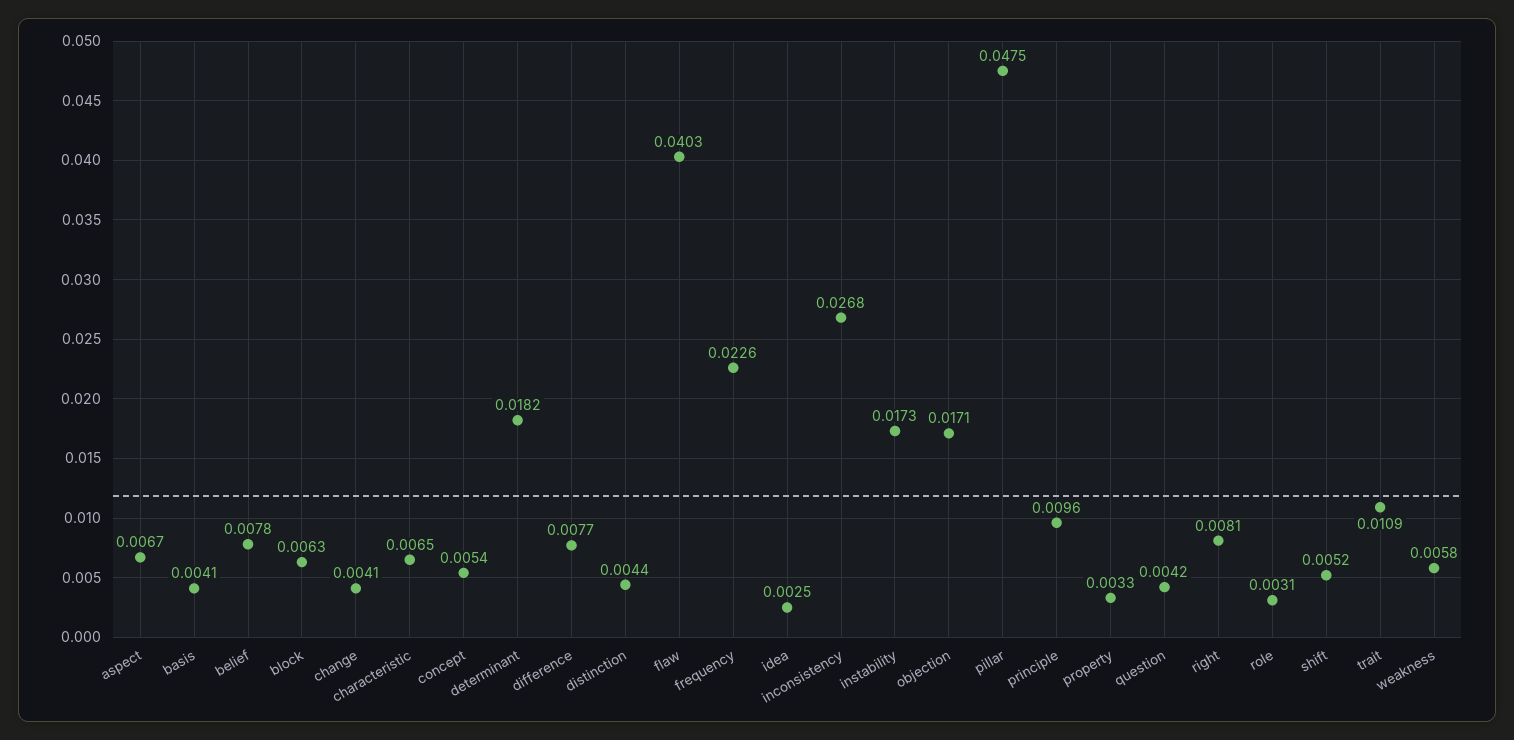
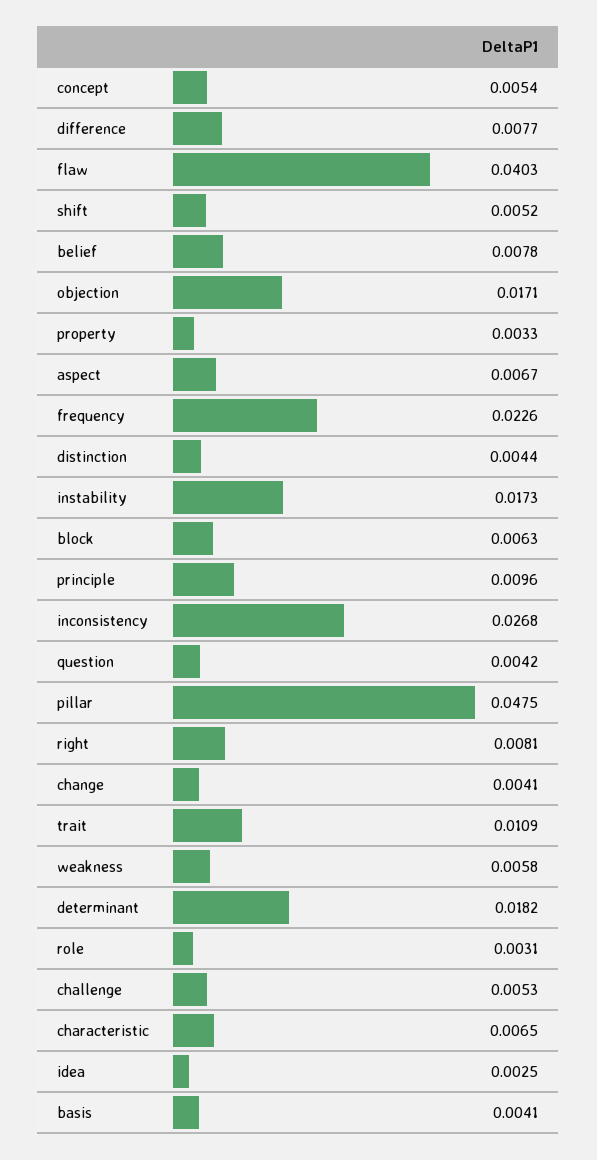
challenge: none -> 0.0053

